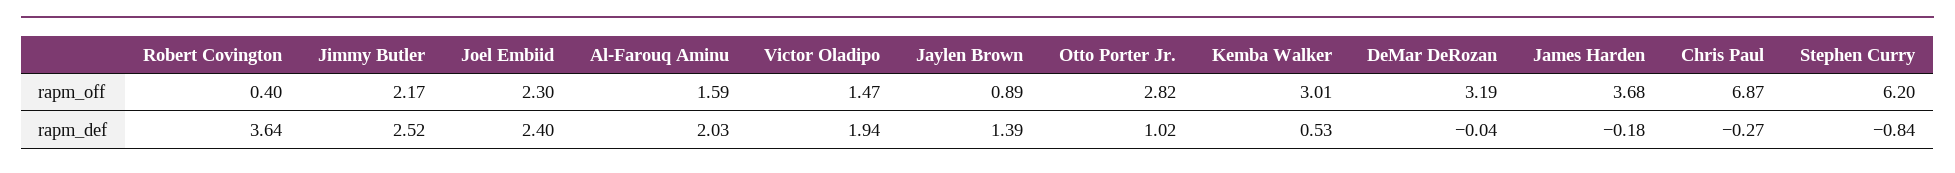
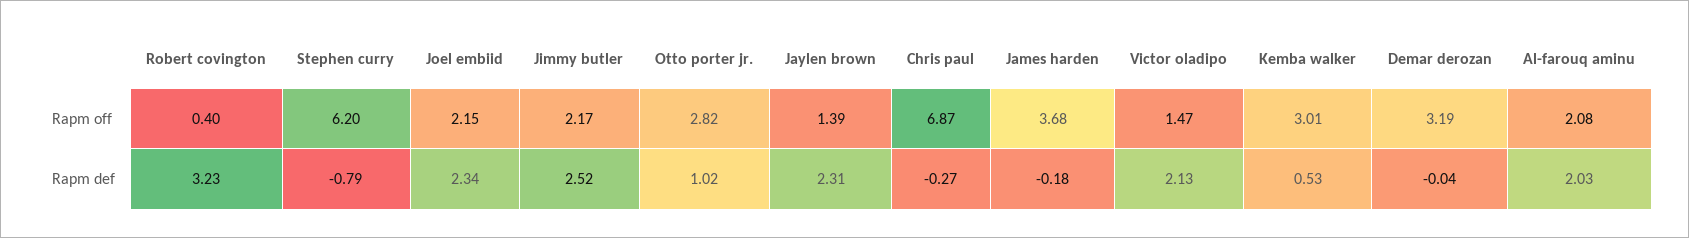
Joel Embiid, rapm_off: 2.3 -> 2.15
Al-Farouq Aminu, rapm_off: 1.59 -> 2.08
Jaylen Brown, rapm_off: 0.89 -> 1.39
Robert Covington, rapm_def: 3.64 -> 3.23
Joel Embiid, rapm_def: 2.4 -> 2.34
Victor Oladipo, rapm_def: 1.94 -> 2.13
Jaylen Brown, rapm_def: 1.39 -> 2.31
Stephen Curry, rapm_def: -0.84 -> -0.79

